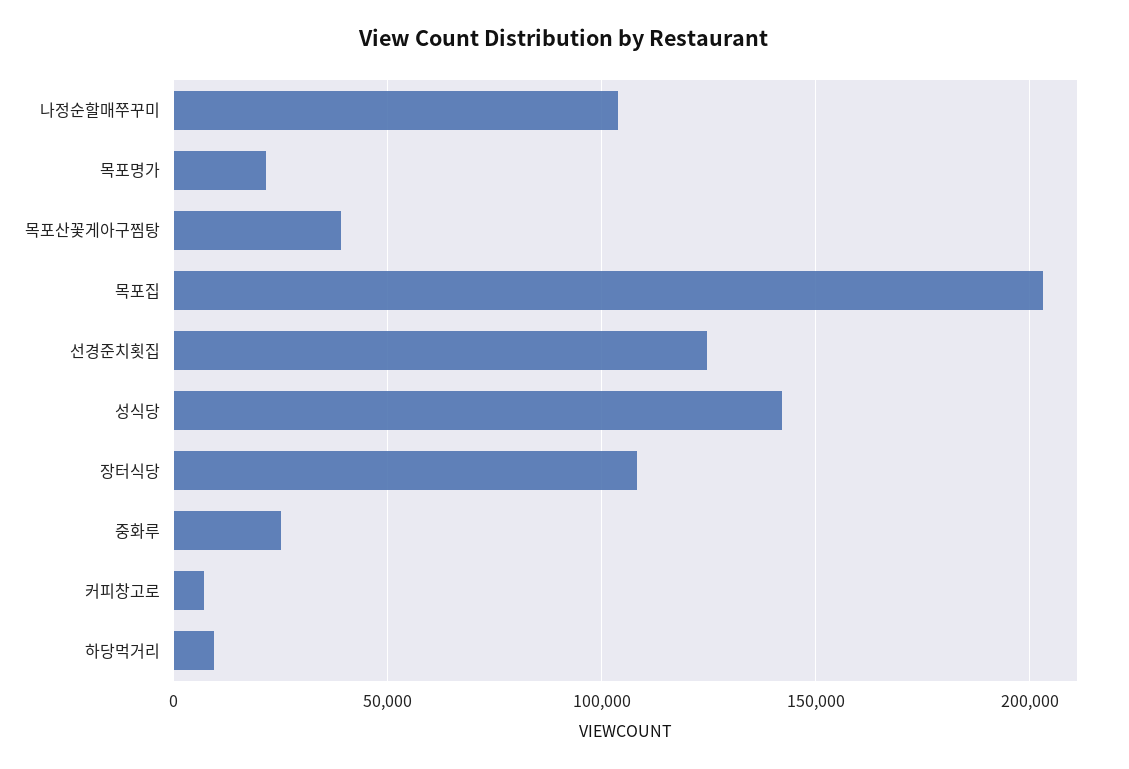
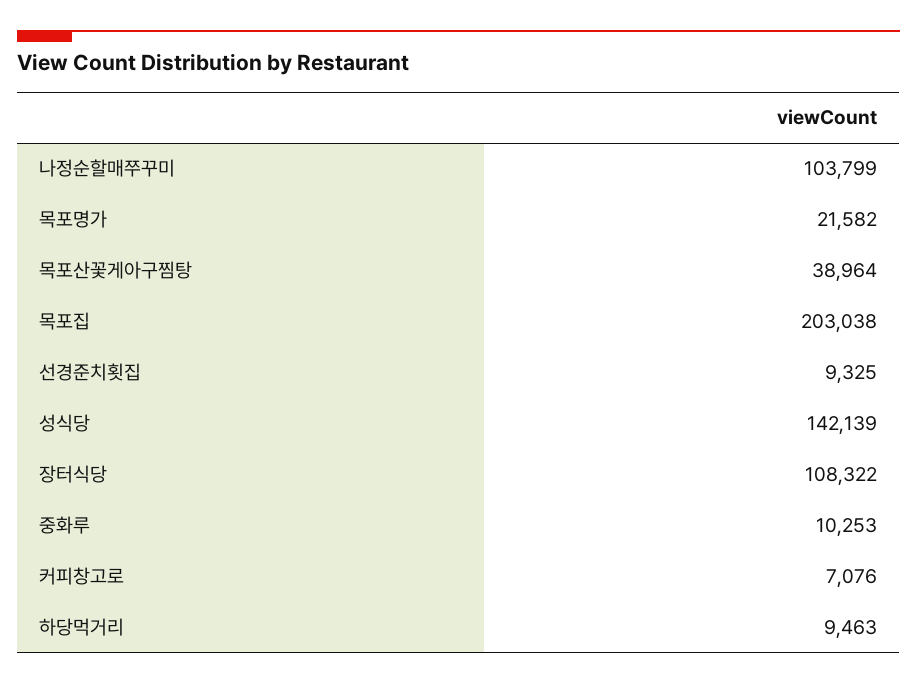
선경준치횟집: 125000 -> 9325
중화루: 25000 -> 10253

